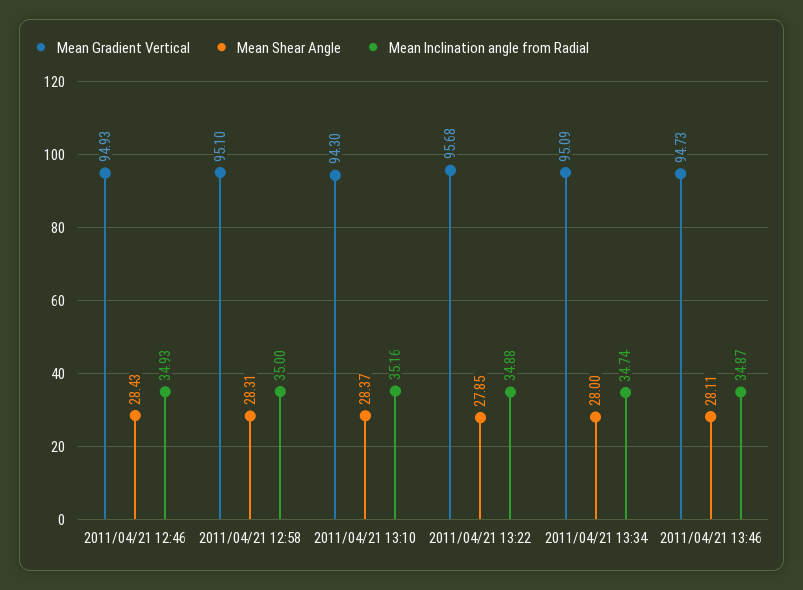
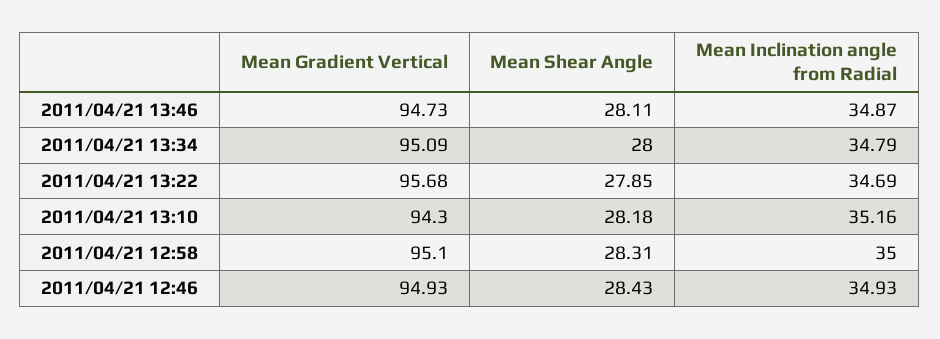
Mean Shear Angle, 2011/04/21 13:10: 28.37 -> 28.18
Mean Inclination angle from Radial, 2011/04/21 13:22: 34.88 -> 34.69
Mean Inclination angle from Radial, 2011/04/21 13:34: 34.74 -> 34.79

